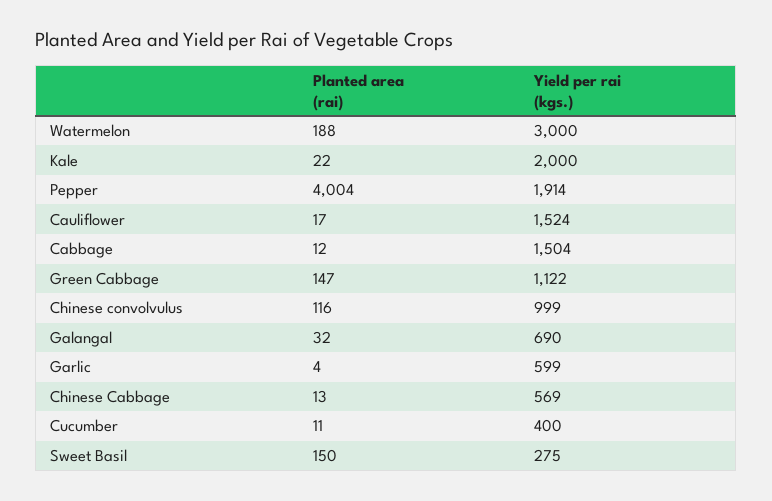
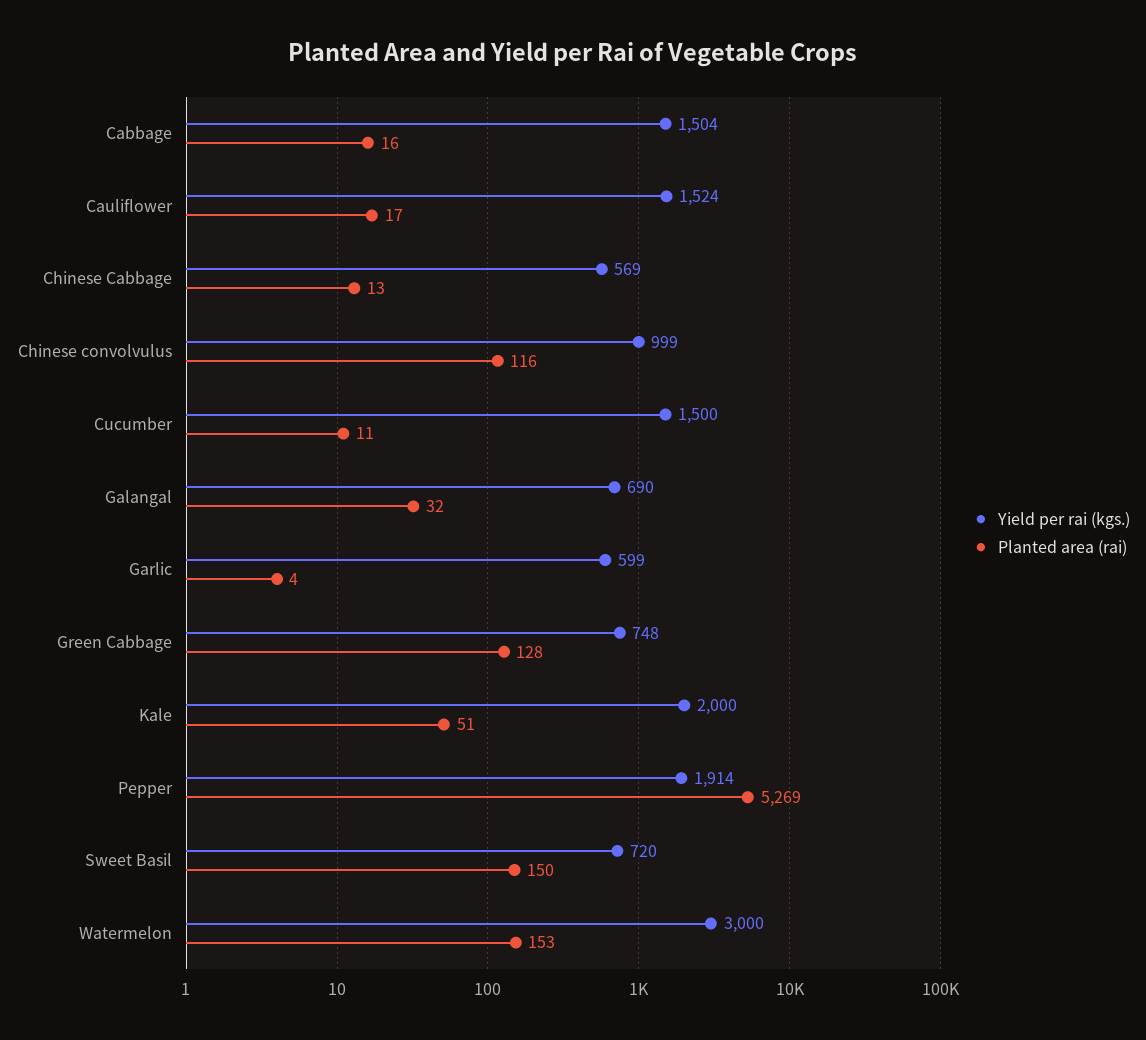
Planted area (rai), Watermelon: 188 -> 153
Planted area (rai), Kale: 22 -> 51
Planted area (rai), Pepper: 4004 -> 5269
Planted area (rai), Cabbage: 12 -> 16
Planted area (rai), Green Cabbage: 147 -> 128
Yield per rai (kgs.), Green Cabbage: 1122 -> 748
Yield per rai (kgs.), Cucumber: 400 -> 1500
Yield per rai (kgs.), Sweet Basil: 275 -> 720

